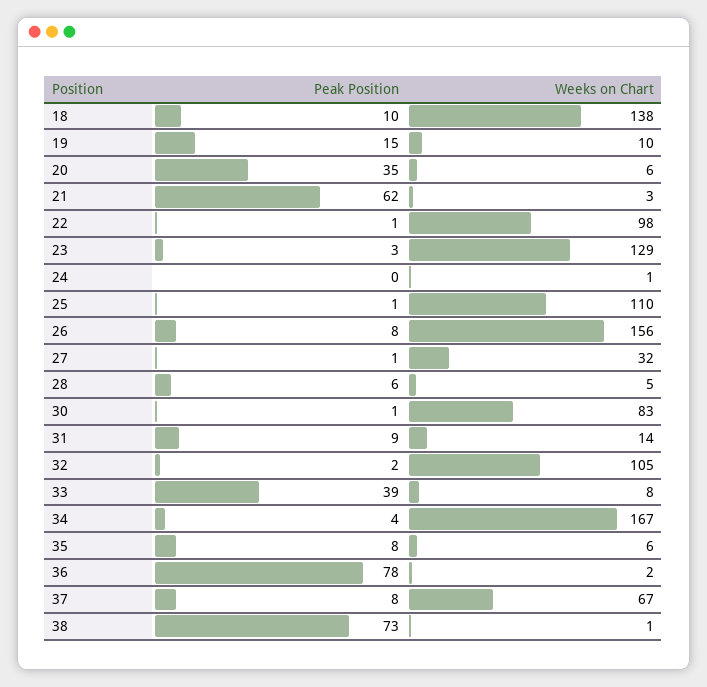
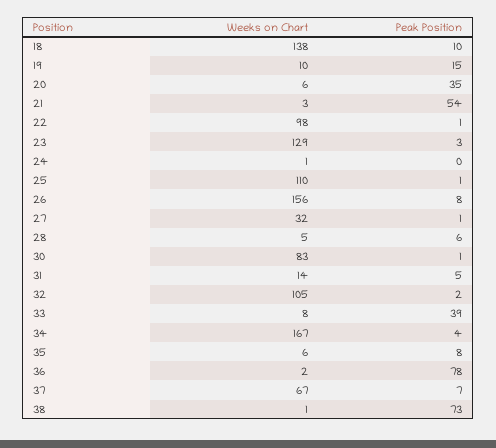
Peak Position, 21: 62 -> 54
Peak Position, 31: 9 -> 5
Peak Position, 37: 8 -> 7

